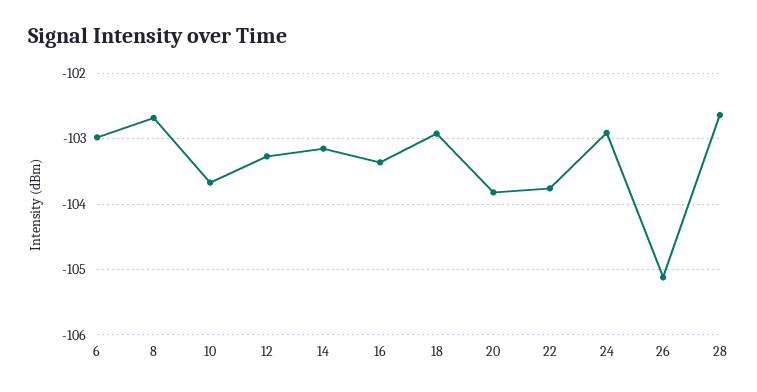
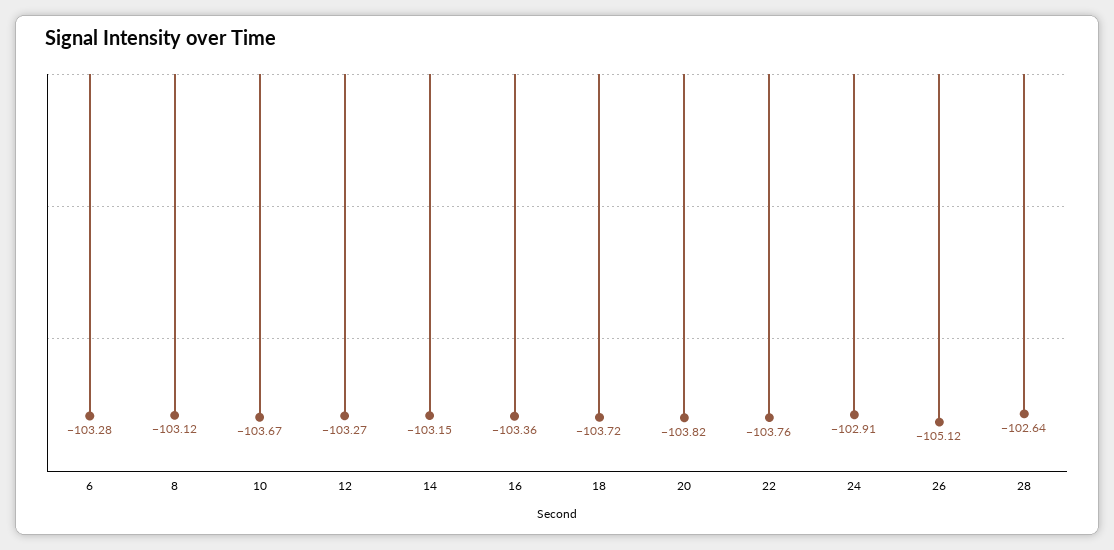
6: -103 -> -103.28
8: -102.7 -> -103.12
18: -102.9 -> -103.72

